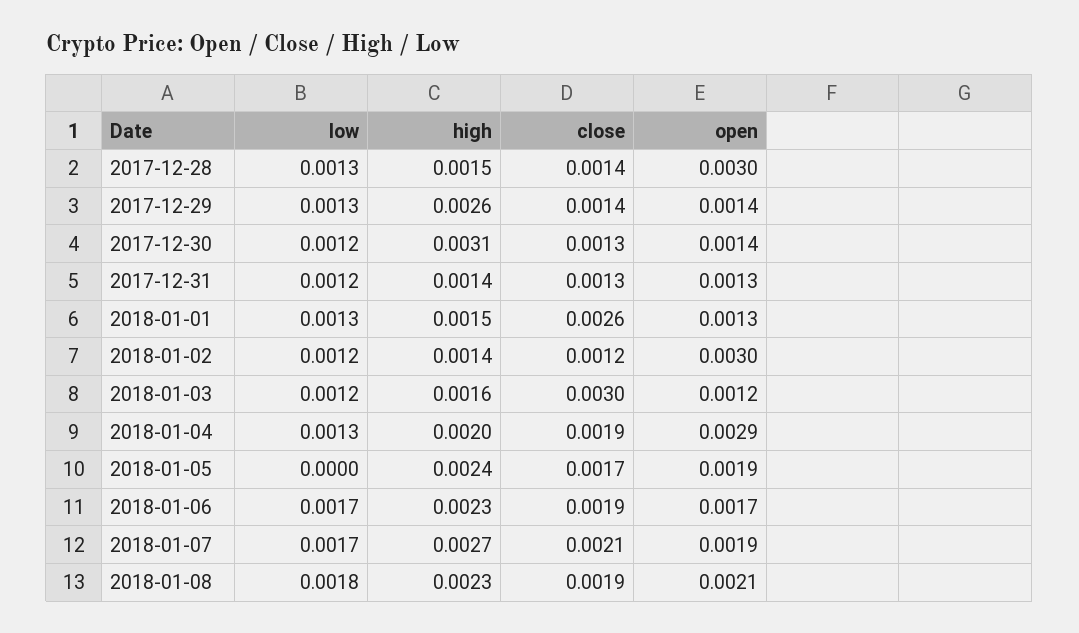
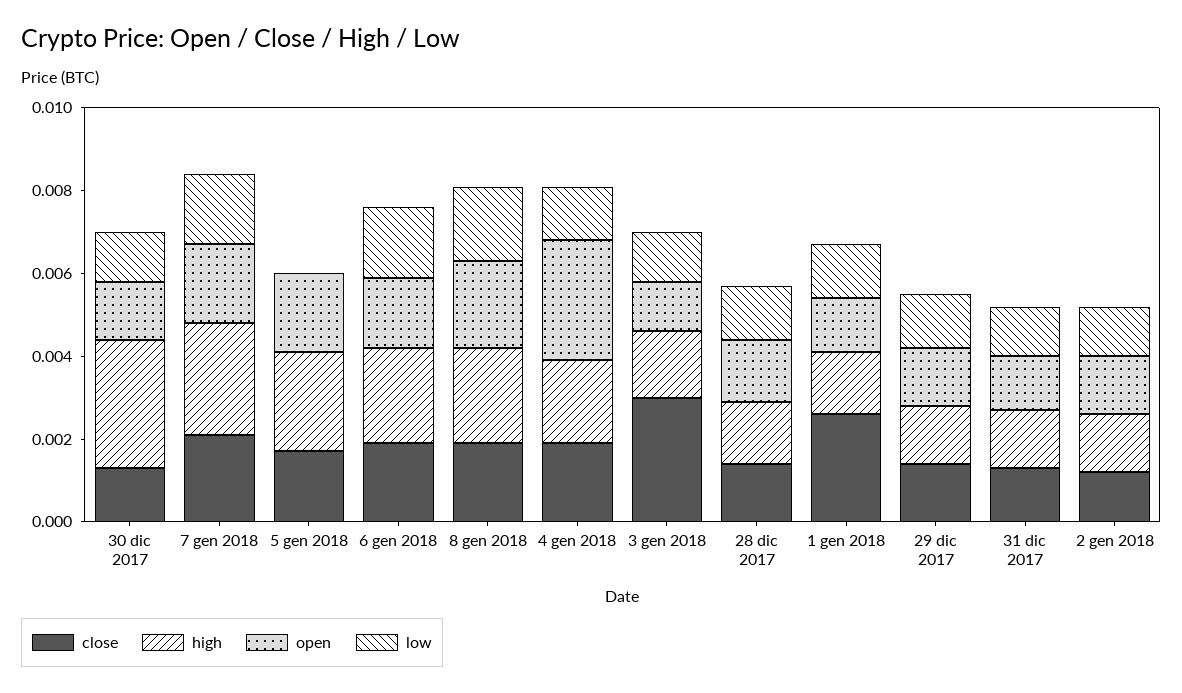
open, 2017-12-28: 0.003 -> 0.0015
high, 2017-12-29: 0.0026 -> 0.0015
open, 2018-01-02: 0.003 -> 0.0015

